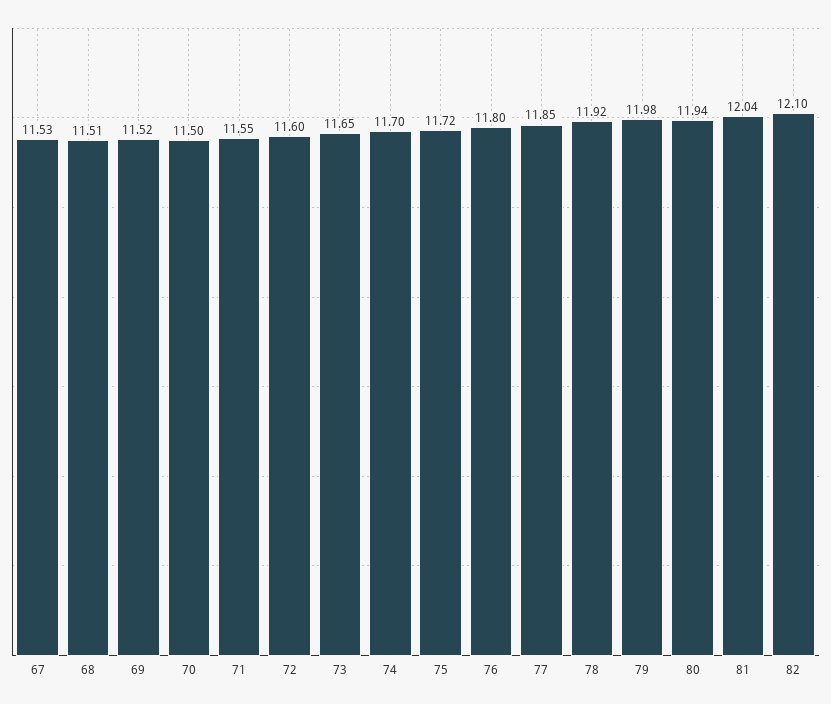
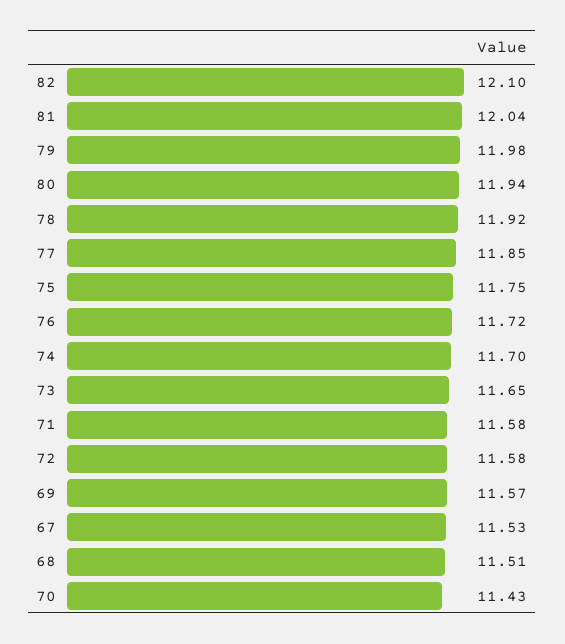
69: 11.52 -> 11.57
70: 11.5 -> 11.43
71: 11.55 -> 11.58
72: 11.6 -> 11.58
75: 11.72 -> 11.75
76: 11.8 -> 11.72

